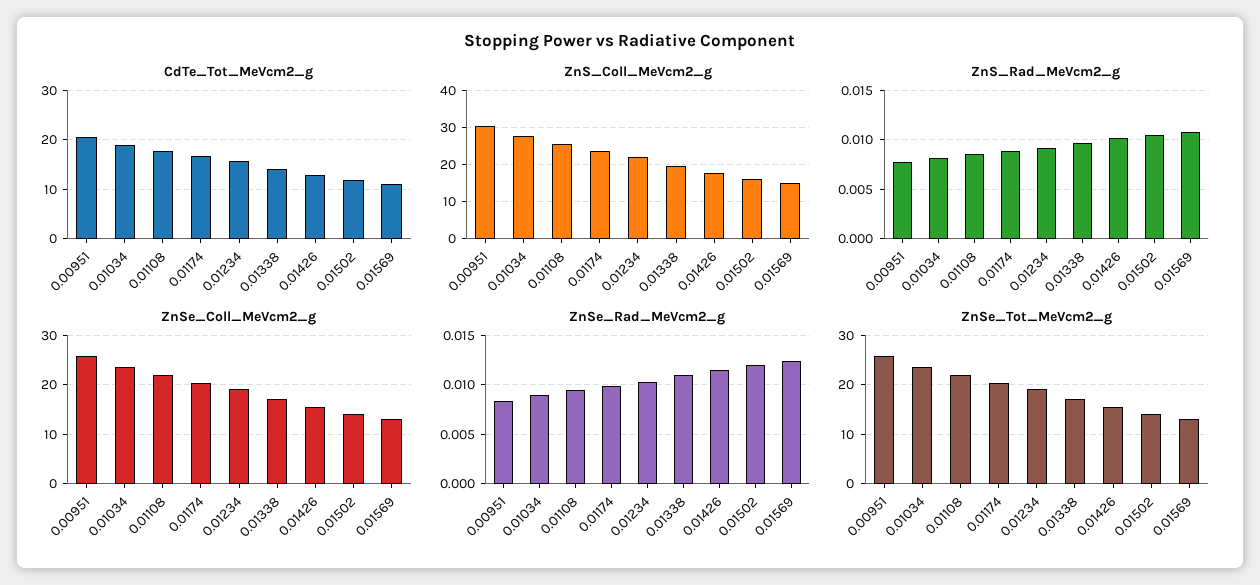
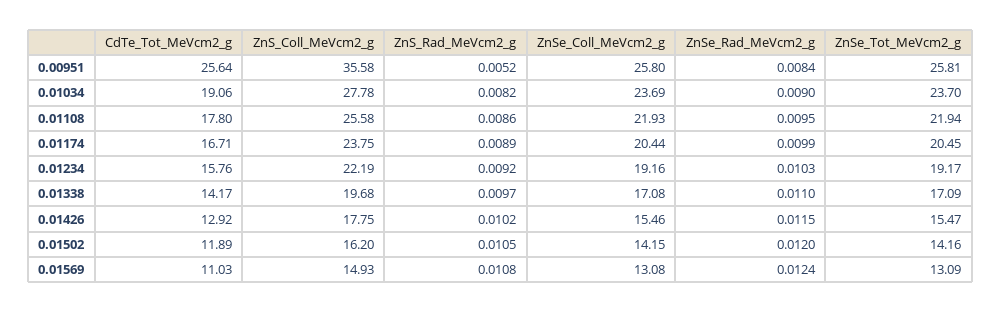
CdTe_Tot_MeVcm2_g, 0.00951: 20 -> 25.64
ZnS_Coll_MeVcm2_g, 0.00951: 30 -> 35.58
ZnS_Rad_MeVcm2_g, 0.00951: 0.008 -> 0.0052

